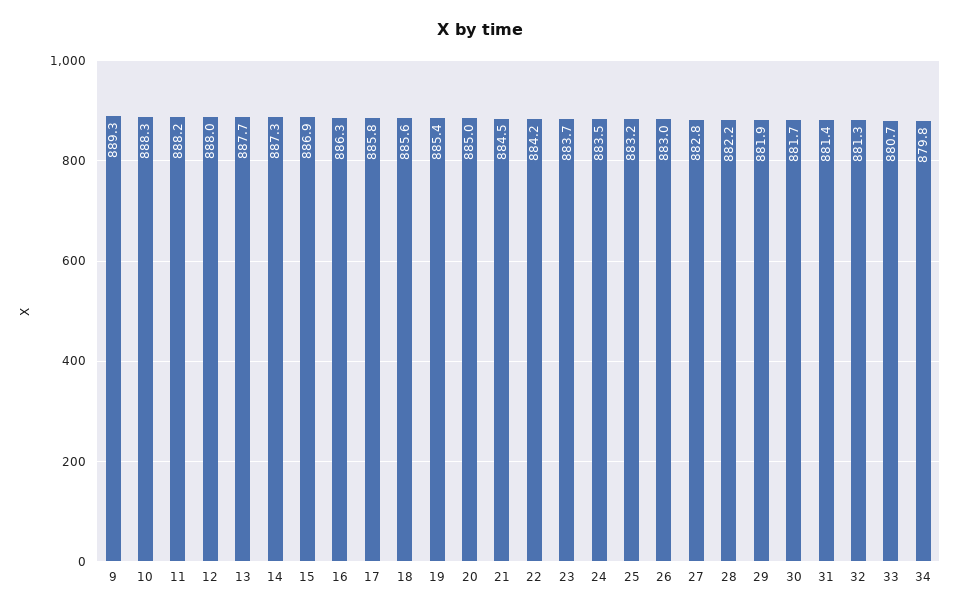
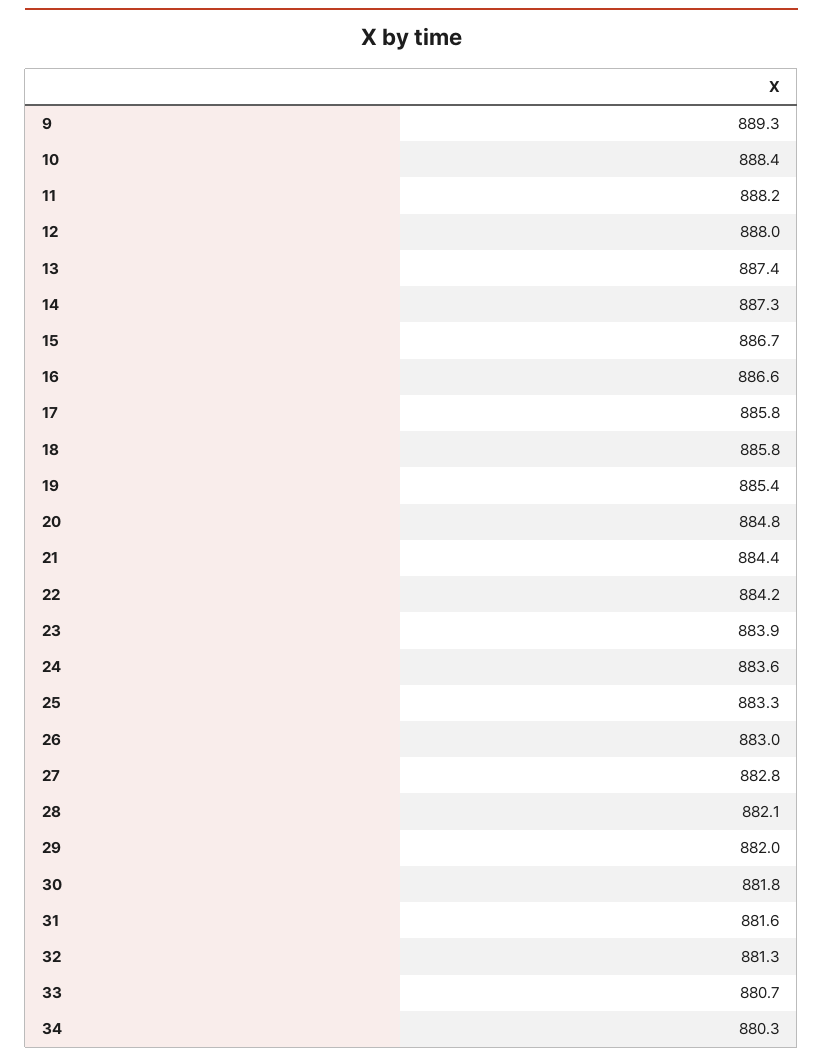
10: 888.3 -> 888.4
13: 887.7 -> 887.4
15: 886.9 -> 886.7
16: 886.3 -> 886.6
18: 885.6 -> 885.8
20: 885 -> 884.8
21: 884.5 -> 884.4
23: 883.7 -> 883.9
24: 883.5 -> 883.6
25: 883.2 -> 883.3
28: 882.2 -> 882.1
29: 881.9 -> 882
30: 881.7 -> 881.8
31: 881.4 -> 881.6
34: 879.8 -> 880.3

